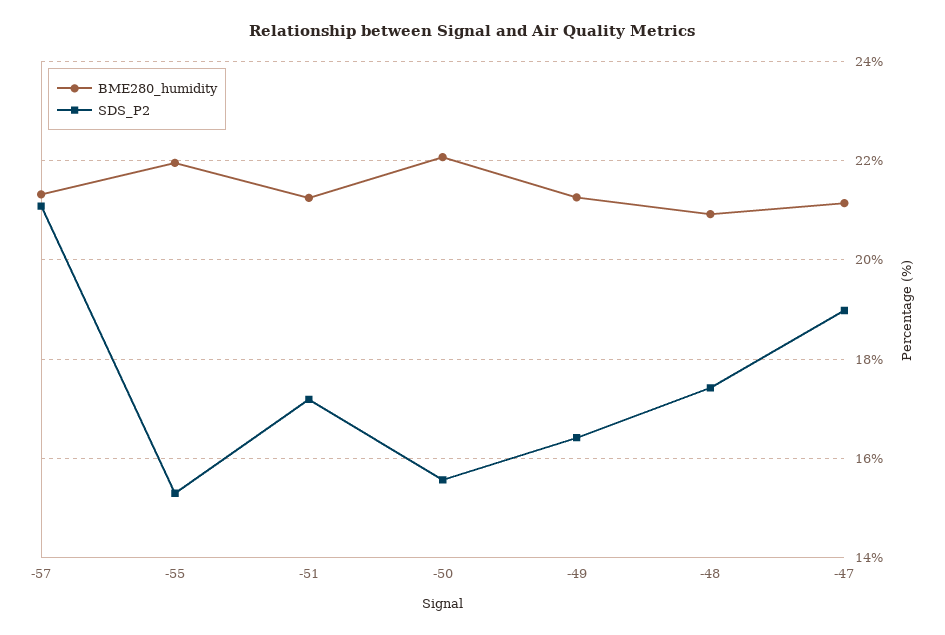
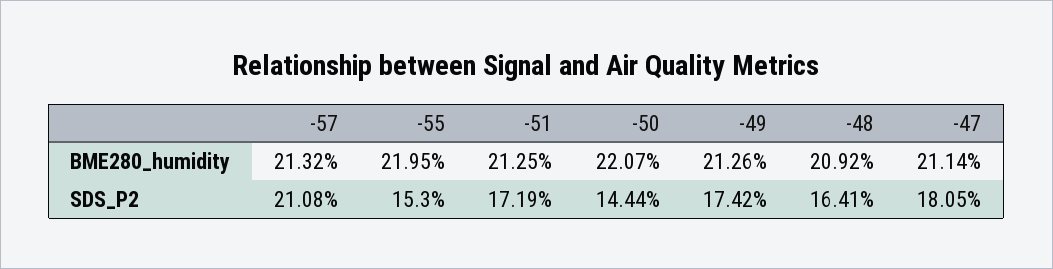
SDS_P2, -50: 15.6 -> 14.44
SDS_P2, -49: 16.4 -> 17.42
SDS_P2, -48: 17.4 -> 16.41
SDS_P2, -47: 19 -> 18.05

